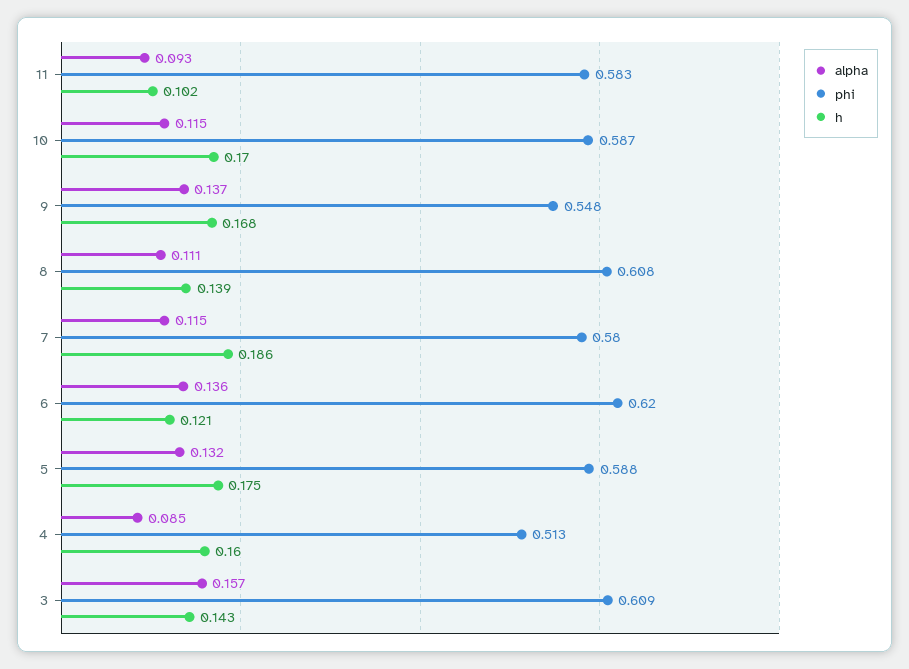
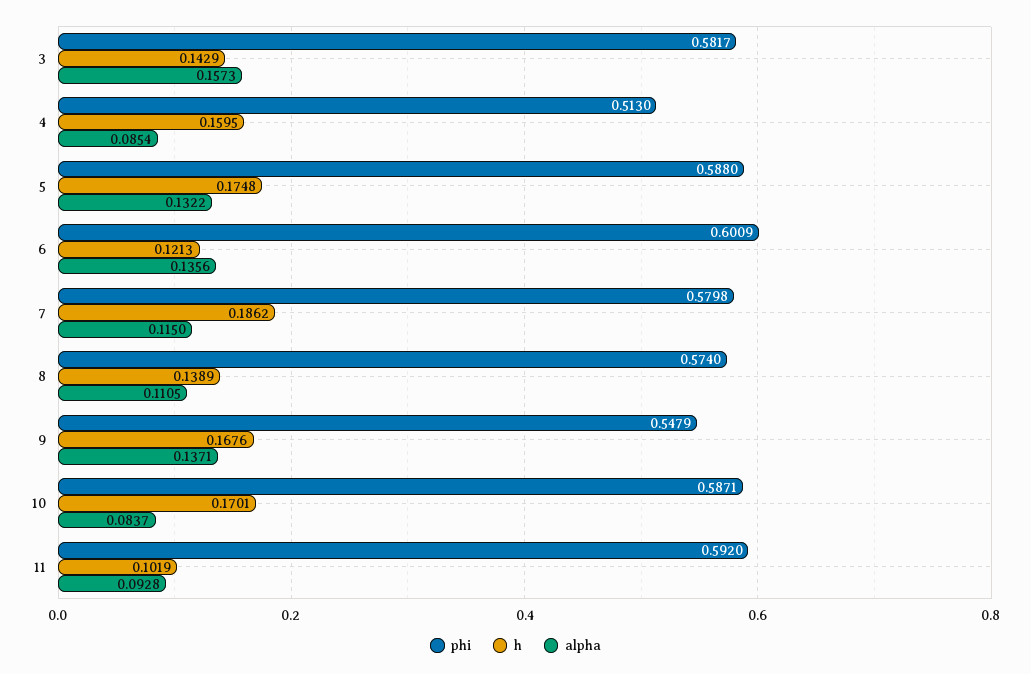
phi, 11: 0.583 -> 0.592
alpha, 10: 0.115 -> 0.0837
phi, 8: 0.608 -> 0.574
phi, 6: 0.62 -> 0.6009
phi, 3: 0.609 -> 0.5817

